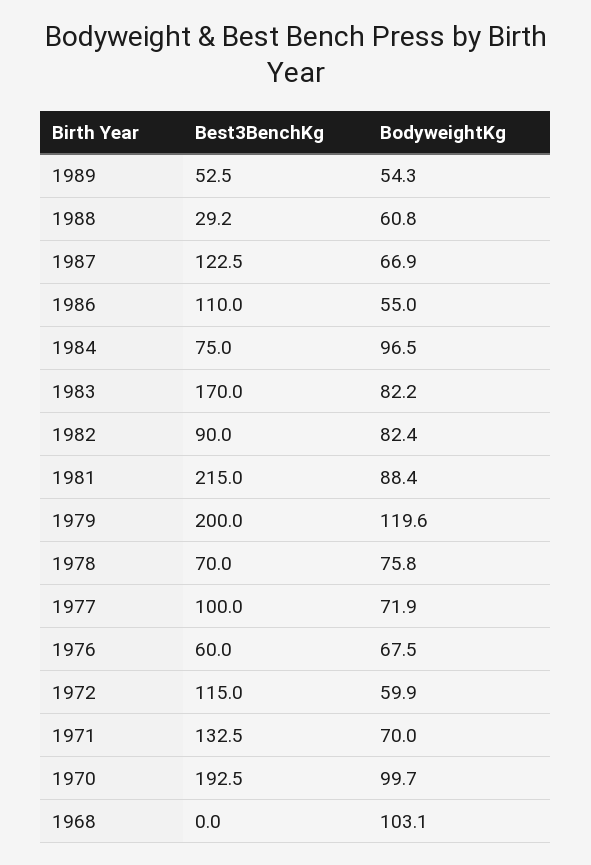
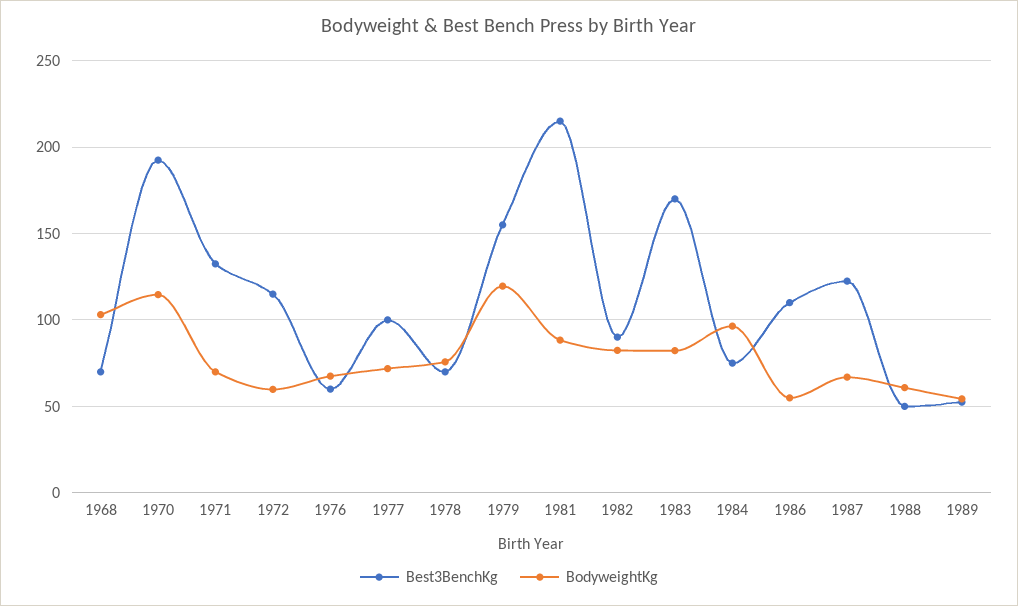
Best3BenchKg, 1988: 29.2 -> 50
Best3BenchKg, 1979: 200 -> 155
BodyweightKg, 1970: 99.7 -> 115
Best3BenchKg, 1968: 0 -> 70

